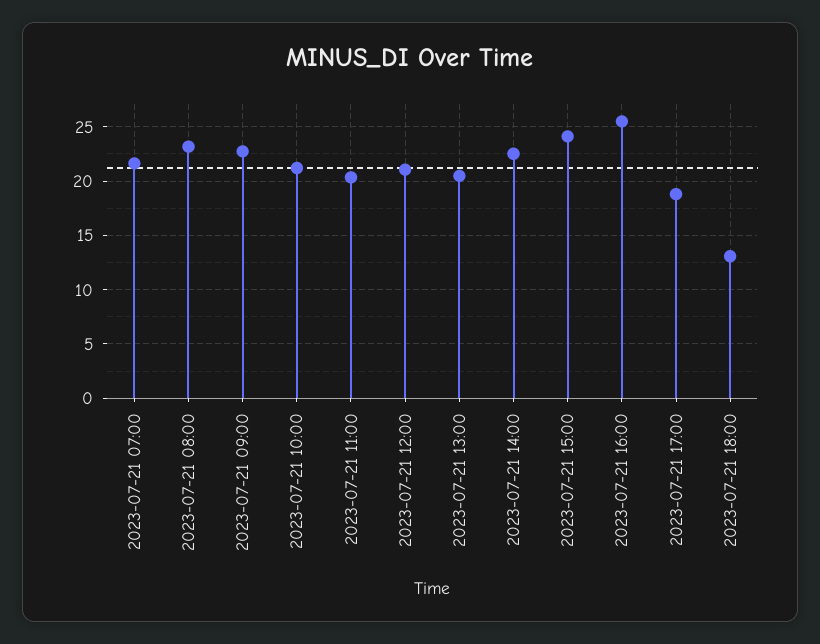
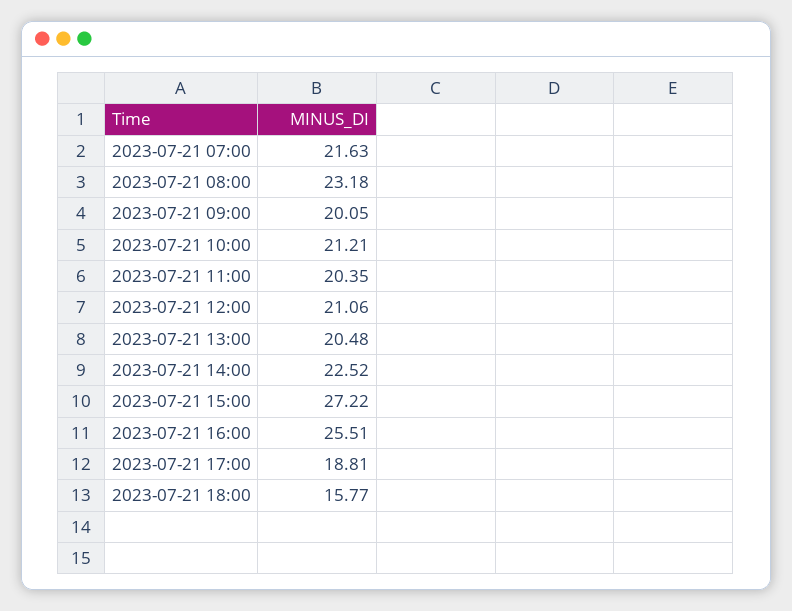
2023-07-21 09:00: 23 -> 20.05
2023-07-21 15:00: 24 -> 27.22
2023-07-21 18:00: 13 -> 15.77

